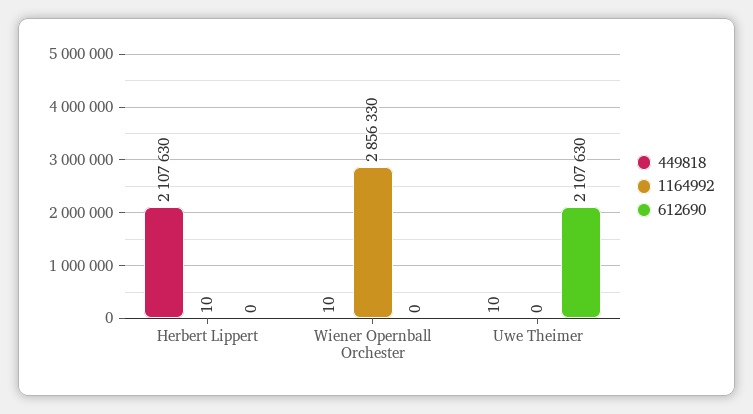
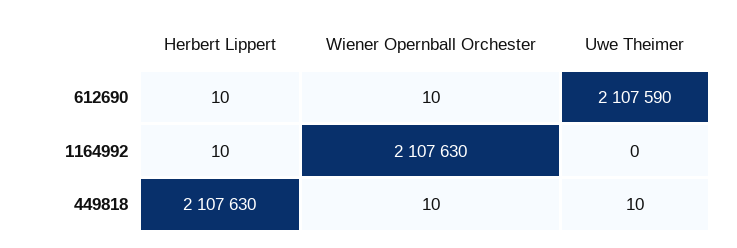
612690, Herbert Lippert: 0 -> 10
1164992, Wiener Opernball Orchester: 2856330 -> 2107630
612690, Wiener Opernball Orchester: 0 -> 10
612690, Uwe Theimer: 2107630 -> 2107590

